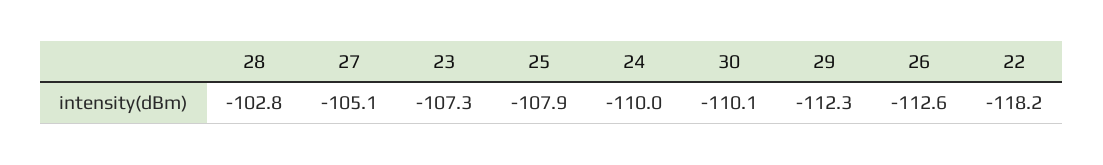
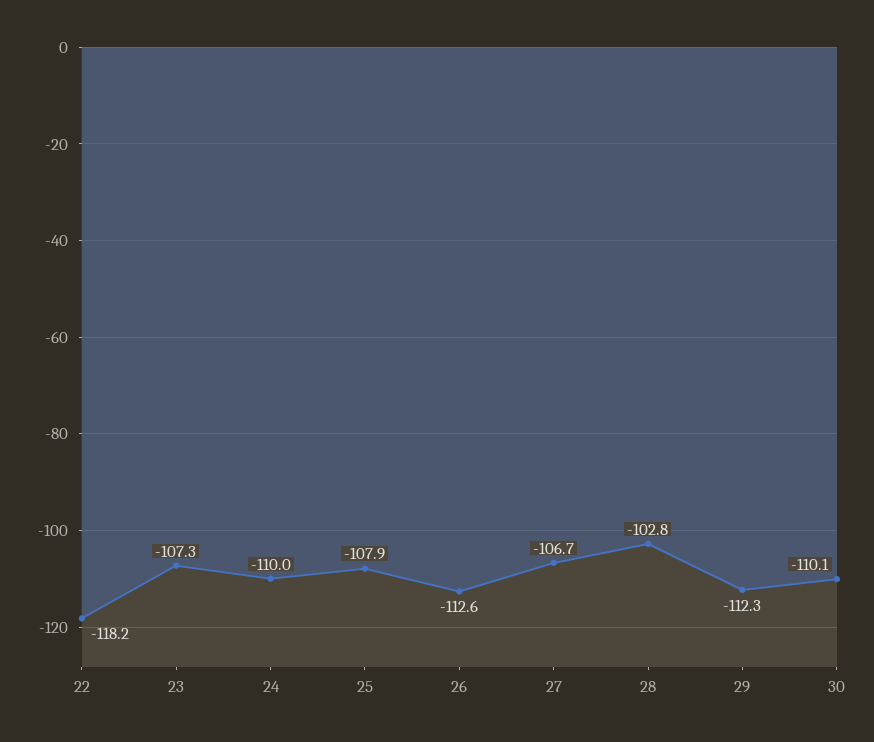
27: -105.1 -> -106.7

